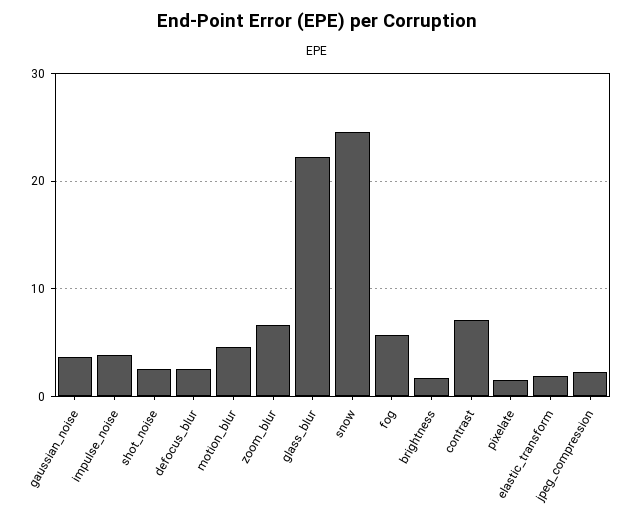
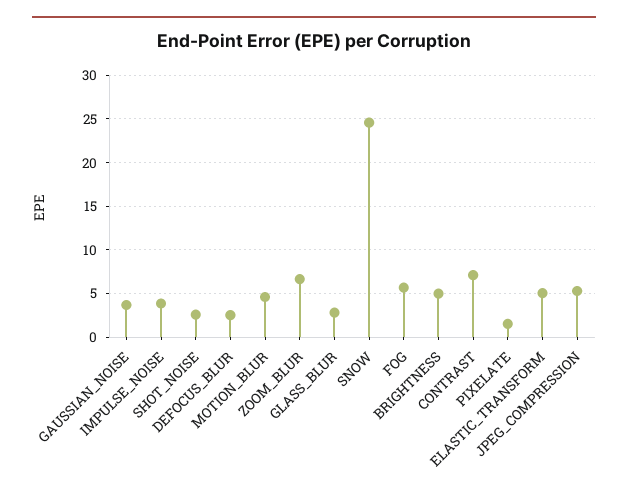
glass_blur: 22 -> 3
brightness: 2 -> 5
elastic_transform: 2 -> 5
jpeg_compression: 2 -> 5

